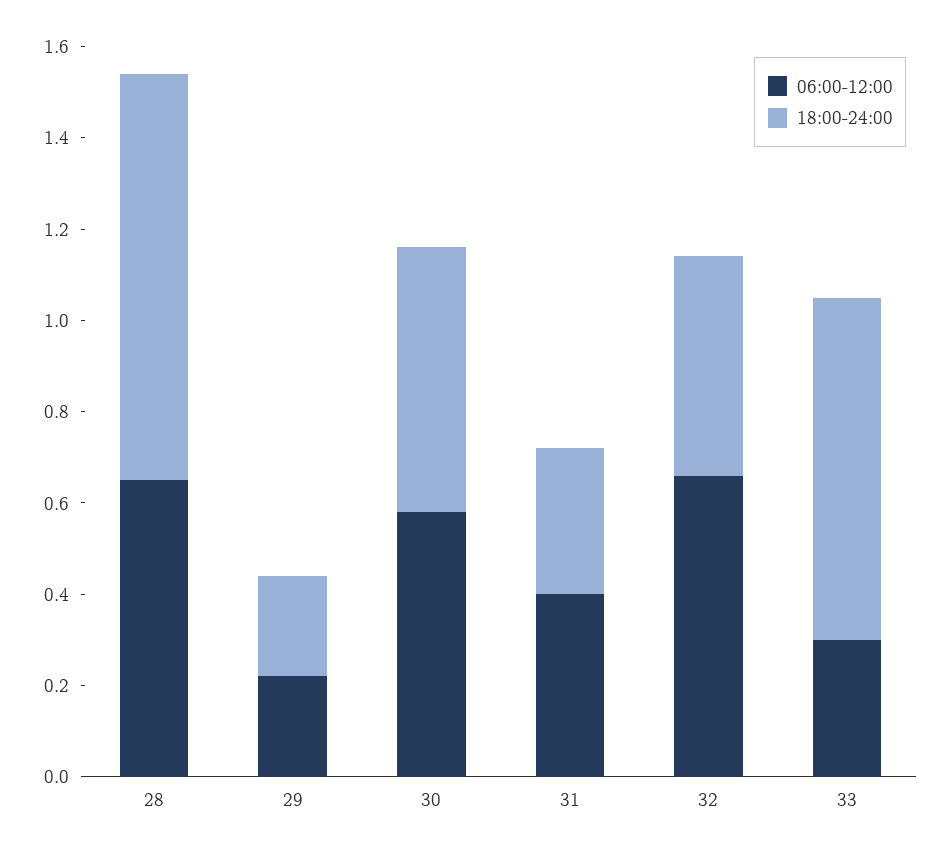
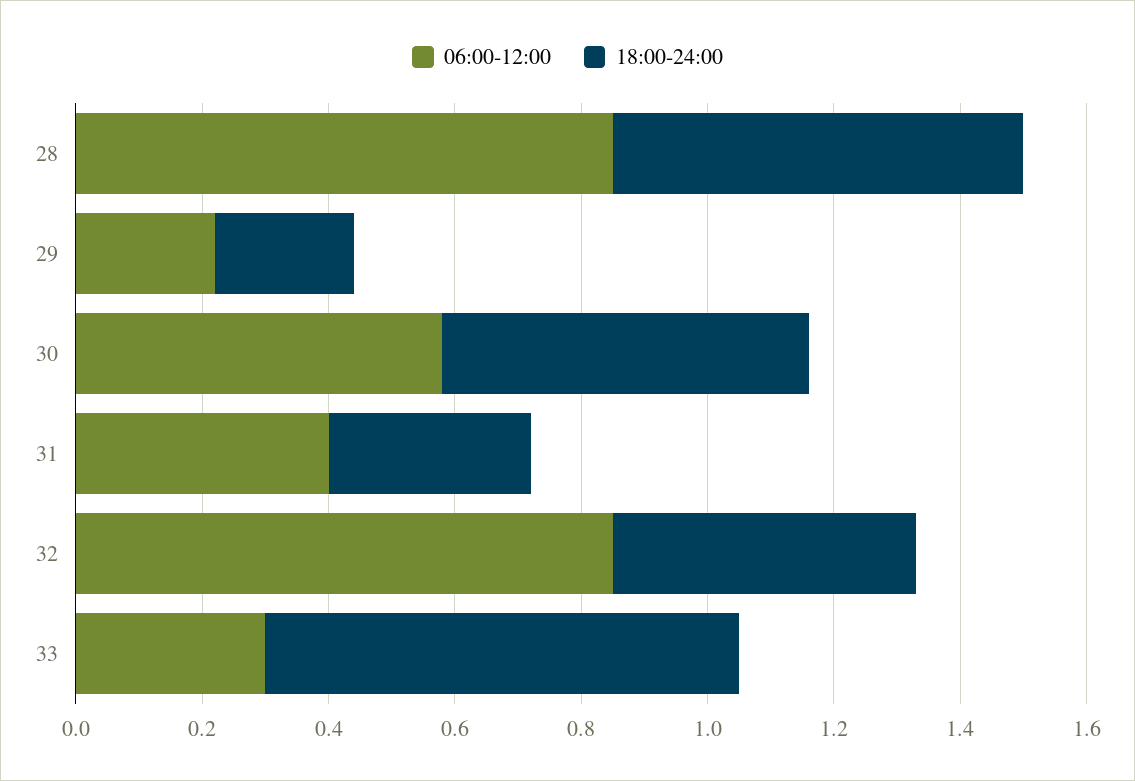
06:00-12:00, 28: 0.65 -> 0.85
18:00-24:00, 28: 0.9 -> 0.65
06:00-12:00, 32: 0.65 -> 0.85

